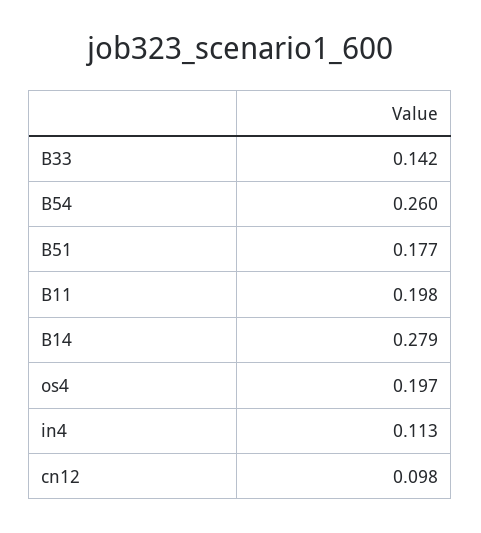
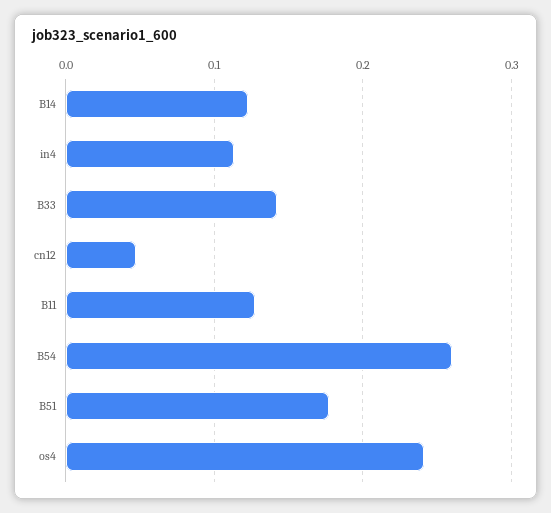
B11: 0.198 -> 0.13
B14: 0.279 -> 0.12
os4: 0.197 -> 0.24
cn12: 0.098 -> 0.05

